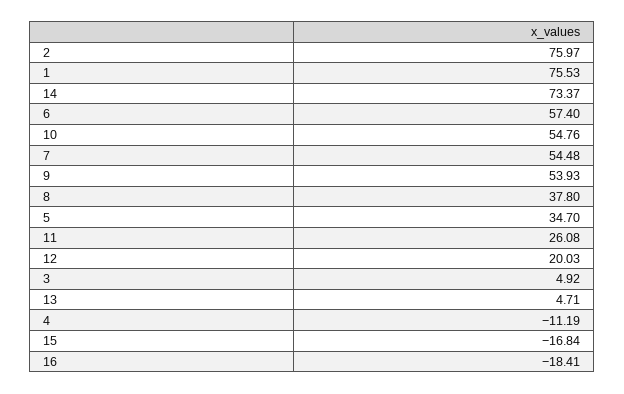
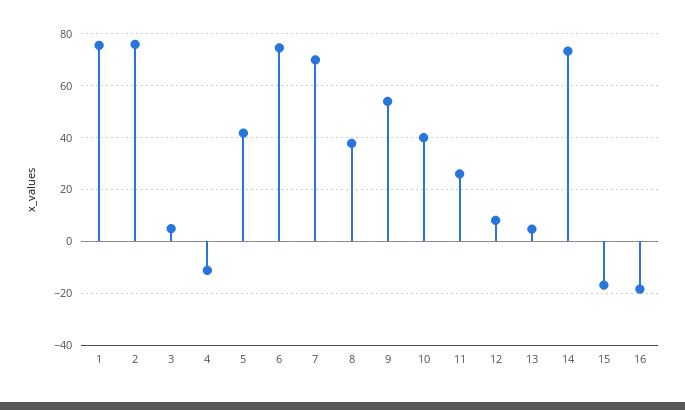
6: 57.4 -> 75
10: 54.76 -> 40
7: 54.48 -> 70
5: 34.7 -> 42.5
12: 20.03 -> 7.5

